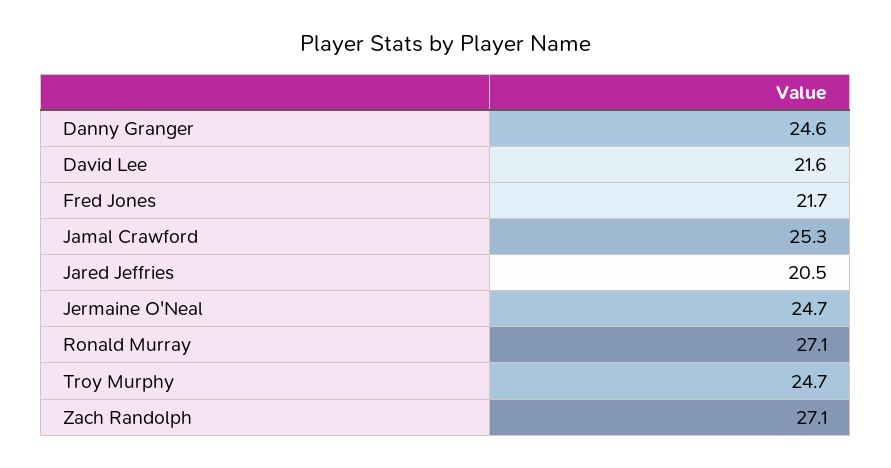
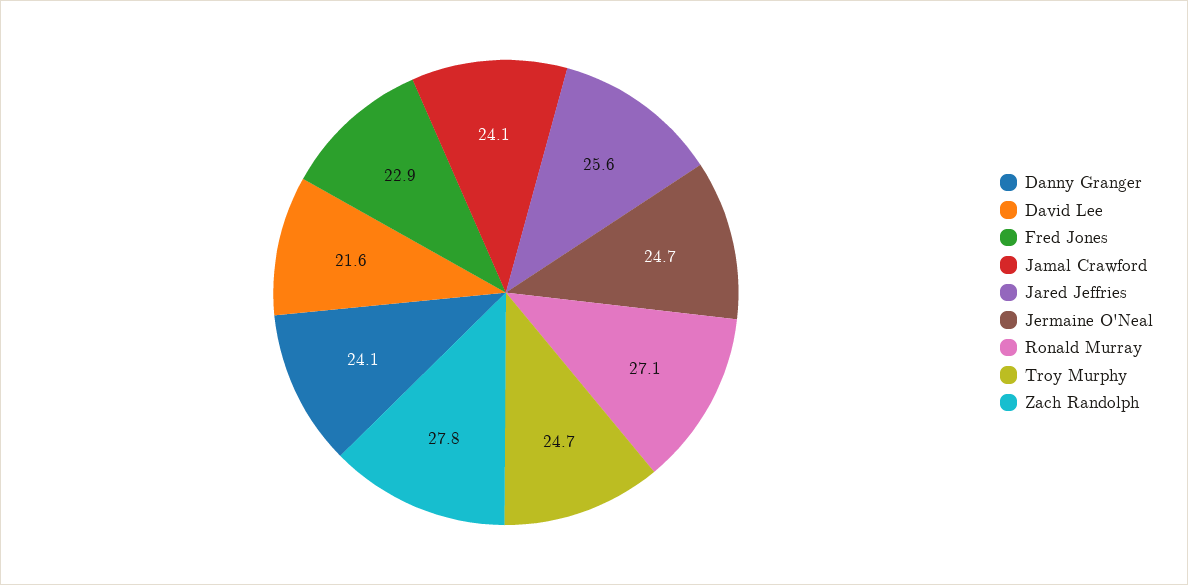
Danny Granger: 24.6 -> 24.1
Fred Jones: 21.7 -> 22.9
Jamal Crawford: 25.3 -> 24.1
Jared Jeffries: 20.5 -> 25.6
Zach Randolph: 27.1 -> 27.8

